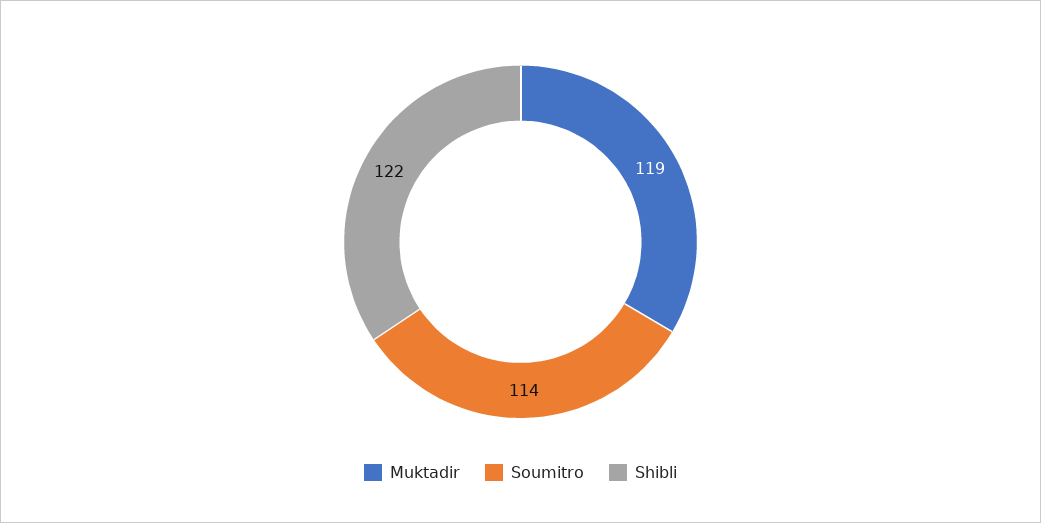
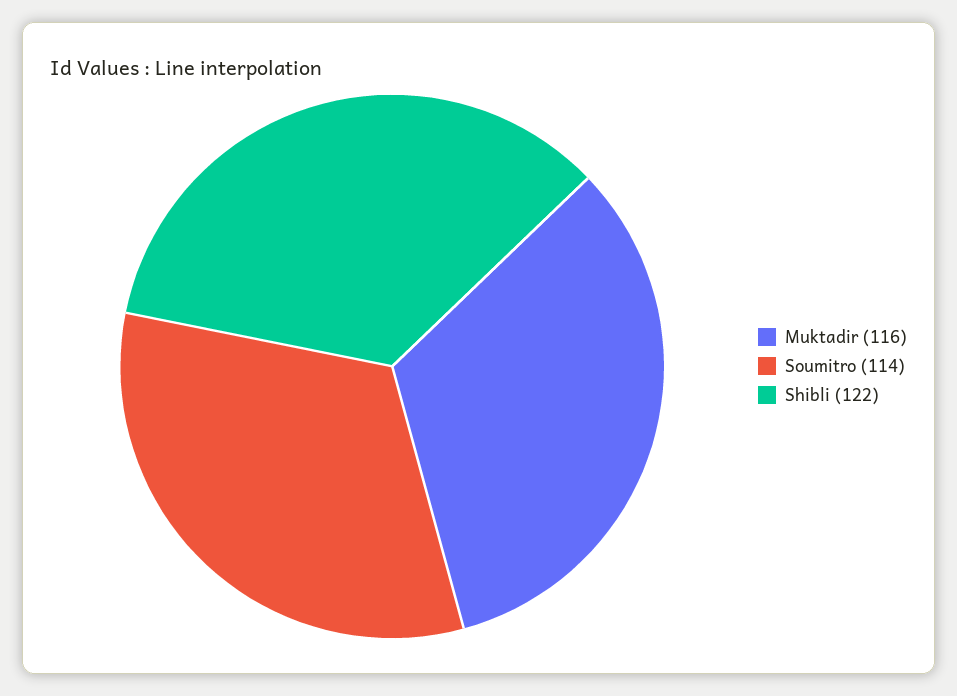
Muktadir: 119 -> 116

